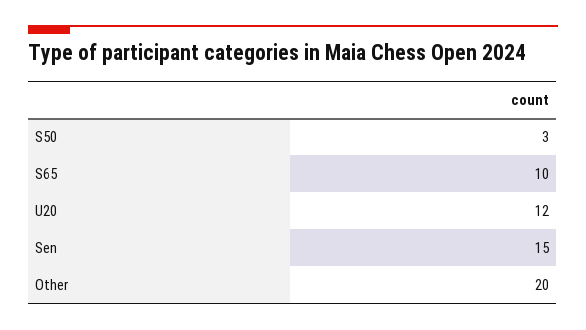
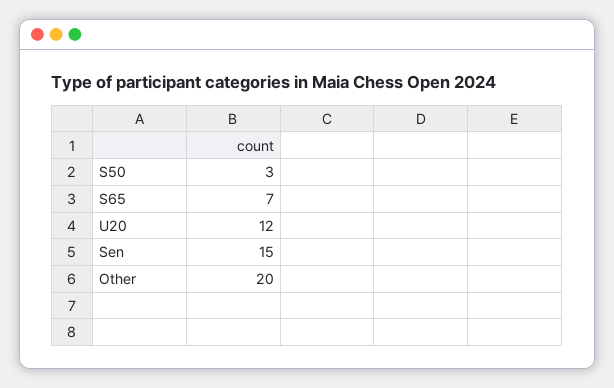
S65: 10 -> 7

